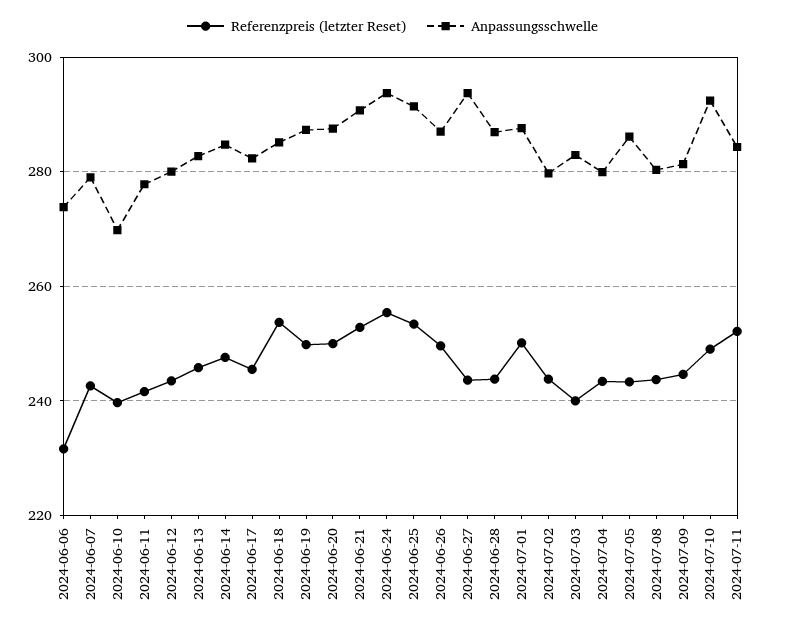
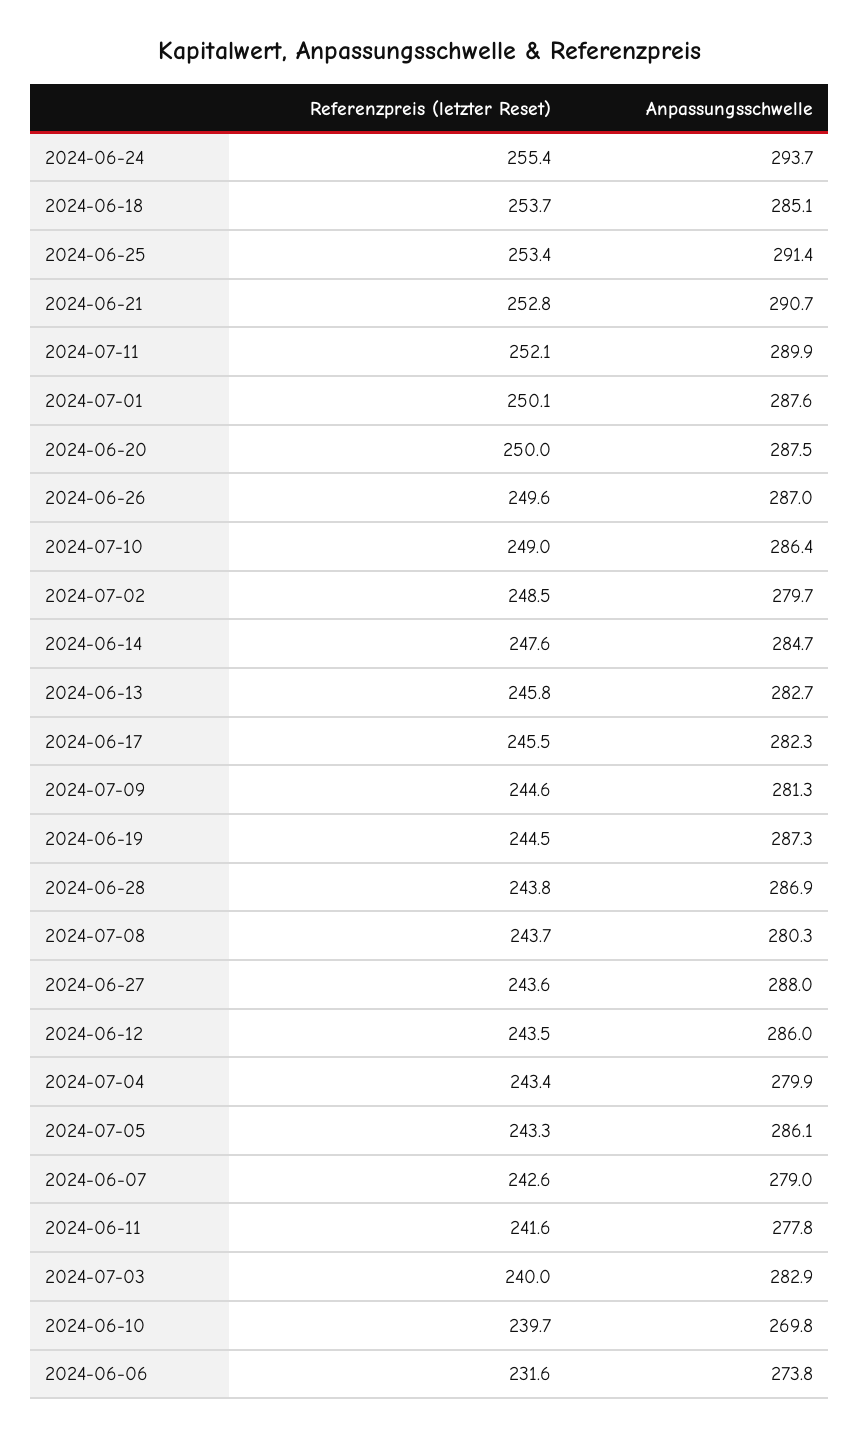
Anpassungsschwelle, 2024-06-12: 280 -> 286
Referenzpreis (letzter Reset), 2024-06-19: 250 -> 244.5
Anpassungsschwelle, 2024-06-27: 294 -> 288
Referenzpreis (letzter Reset), 2024-07-02: 244 -> 248.5
Anpassungsschwelle, 2024-07-10: 292 -> 286.4
Anpassungsschwelle, 2024-07-11: 284 -> 289.9

